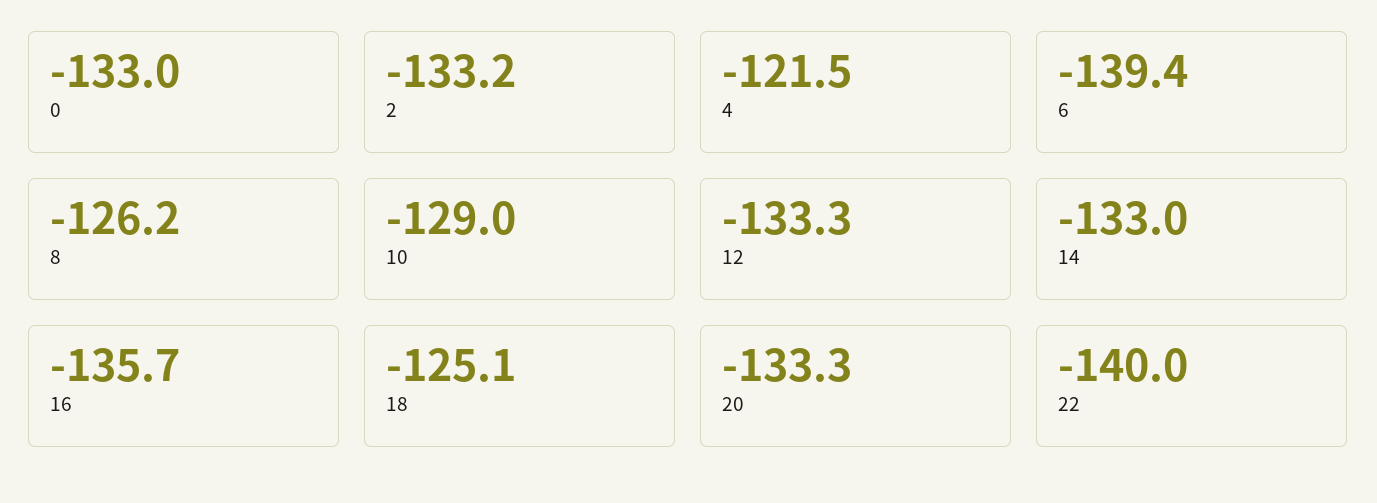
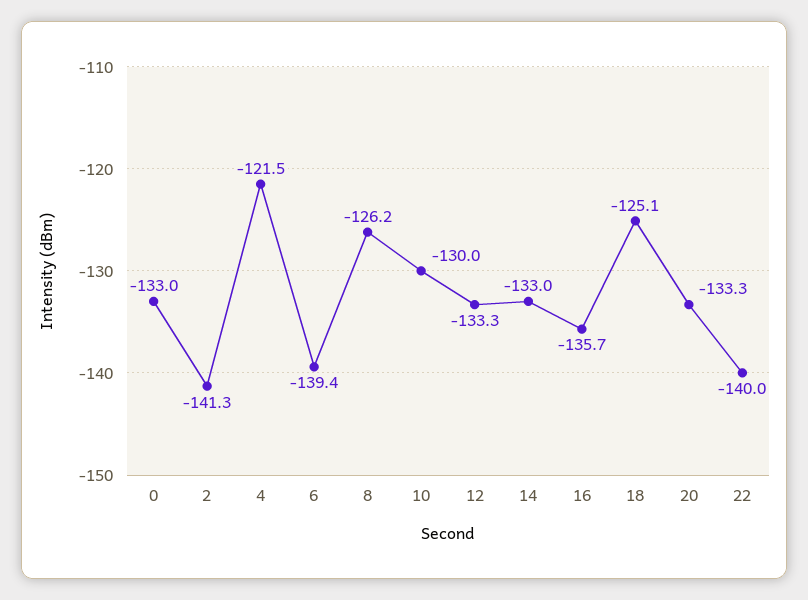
2: -133.2 -> -141.3
10: -129 -> -130

